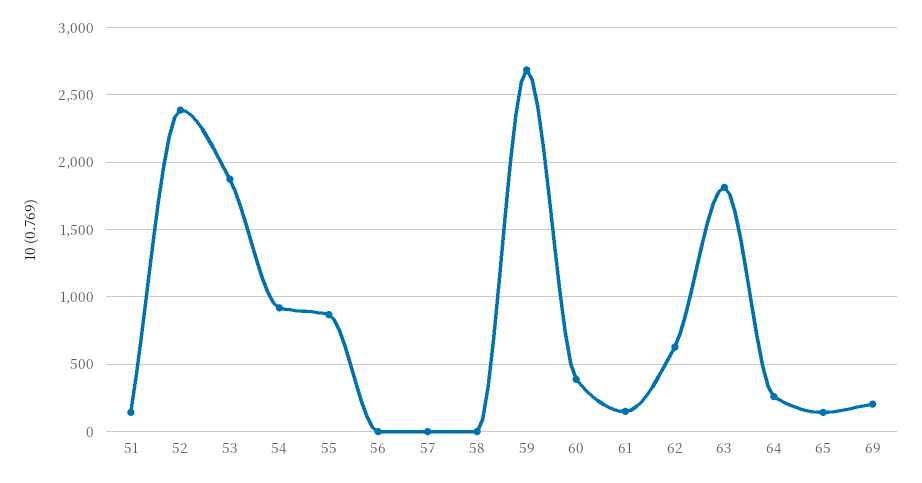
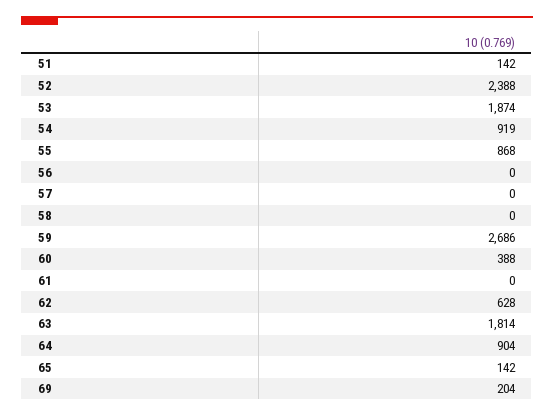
61: 150 -> 0
64: 250 -> 904

